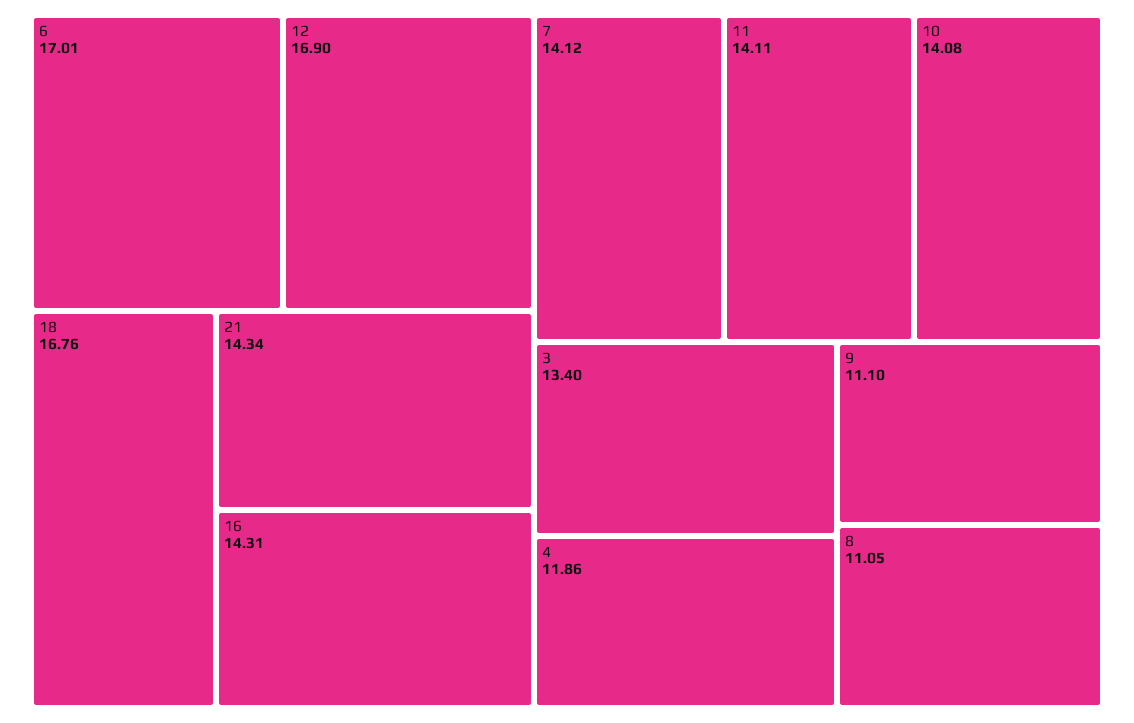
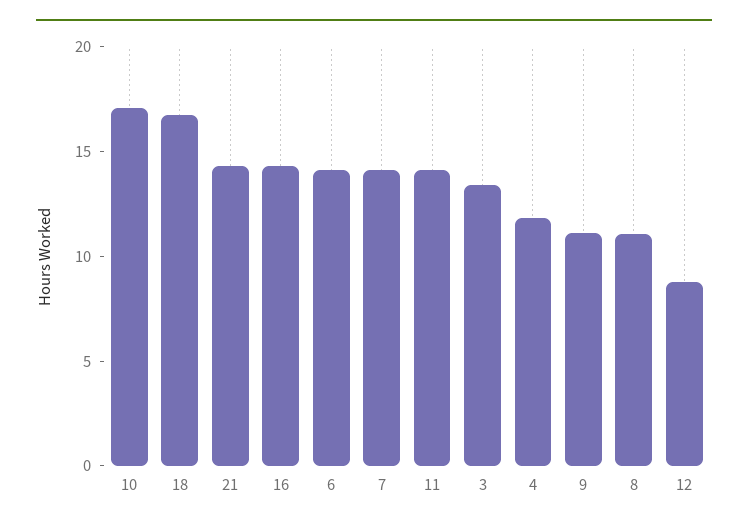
6: 17.01 -> 14
12: 16.9 -> 9
10: 14.08 -> 17

